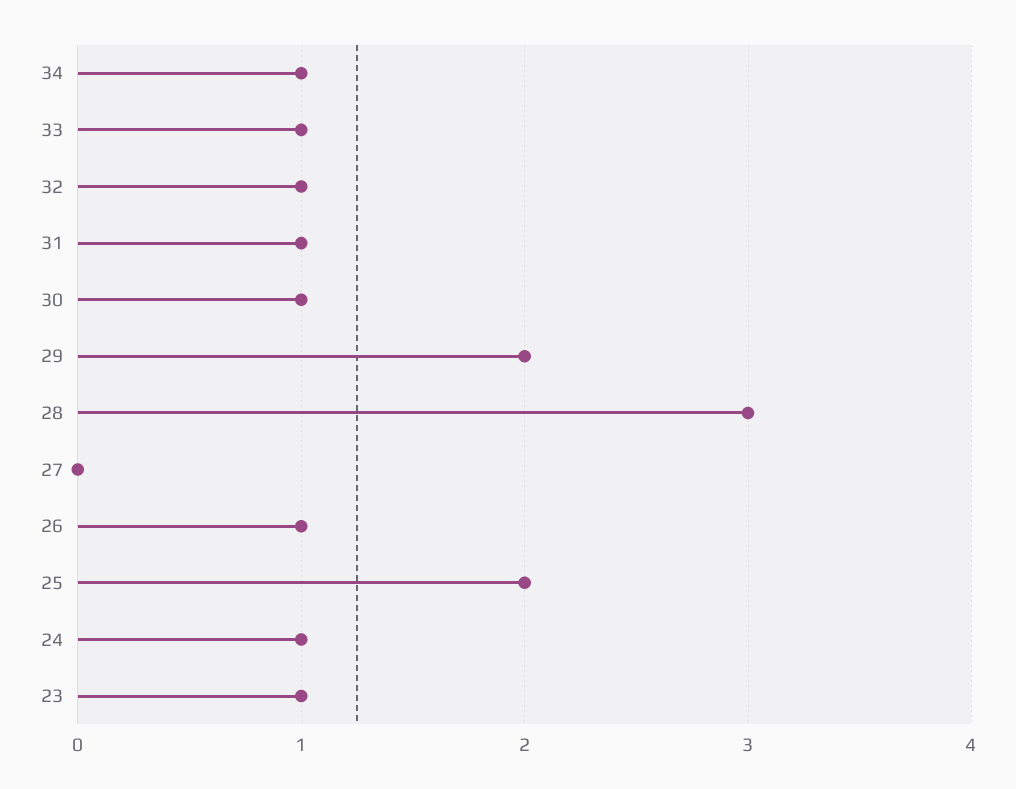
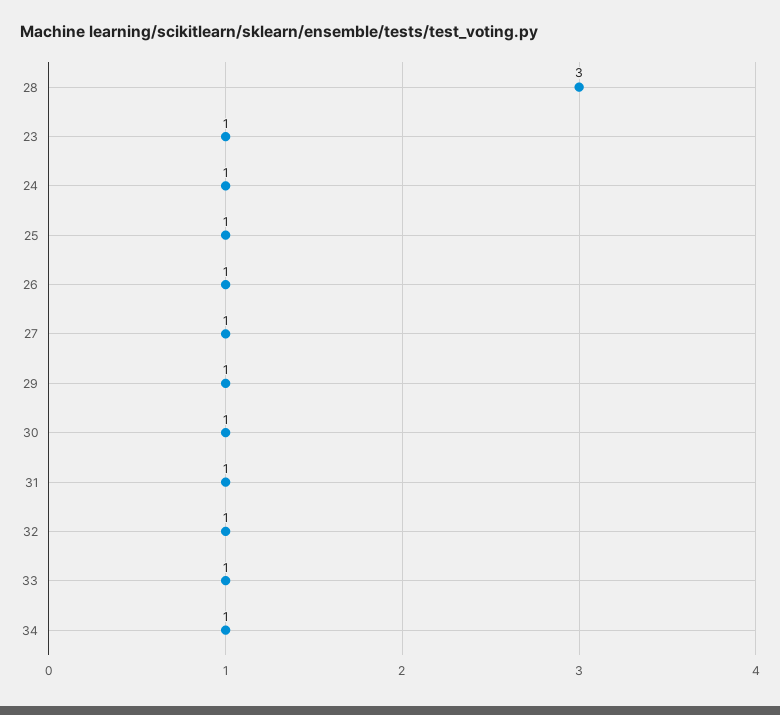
29: 2 -> 1
27: 0 -> 1
25: 2 -> 1

